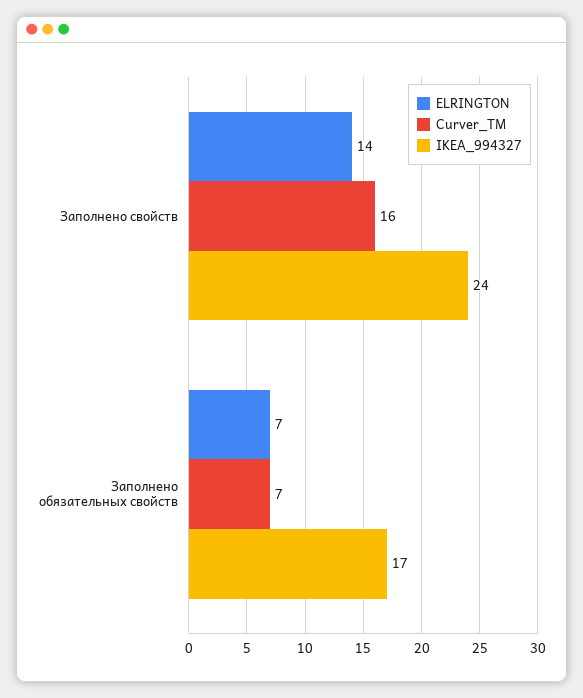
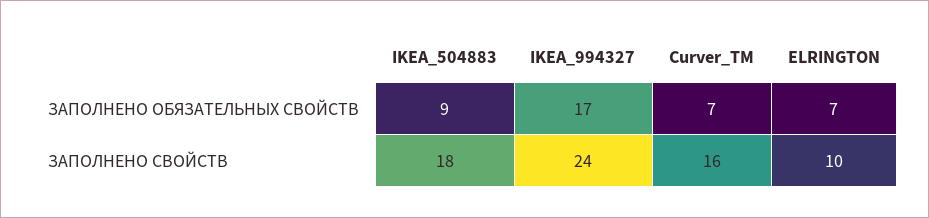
ELRINGTON, Заполнено свойств: 14 -> 10
IKEA_504883, Заполнено обязательных свойств: none -> 9
IKEA_504883, Заполнено свойств: none -> 18

